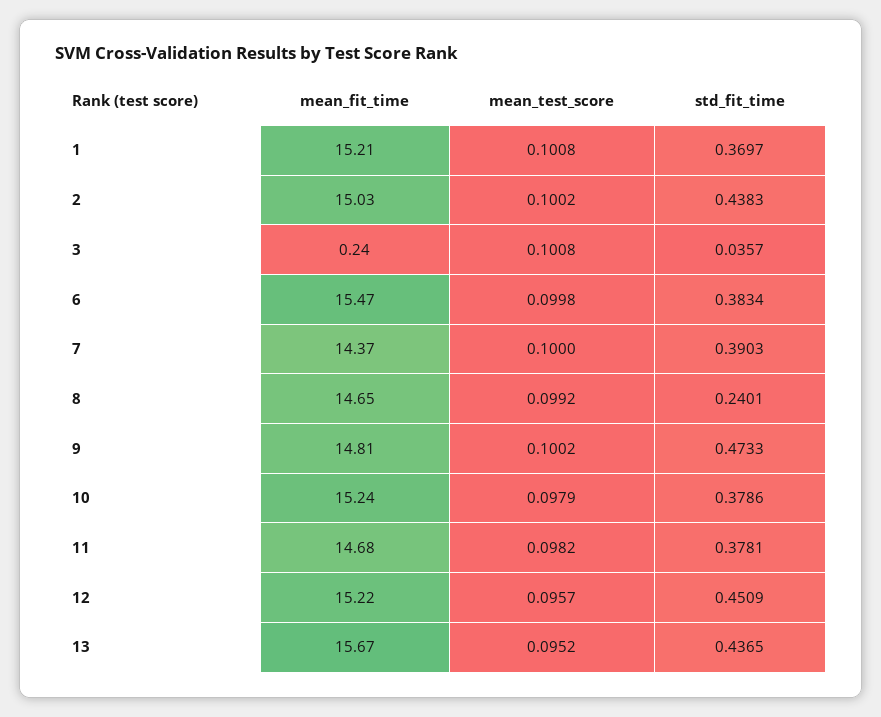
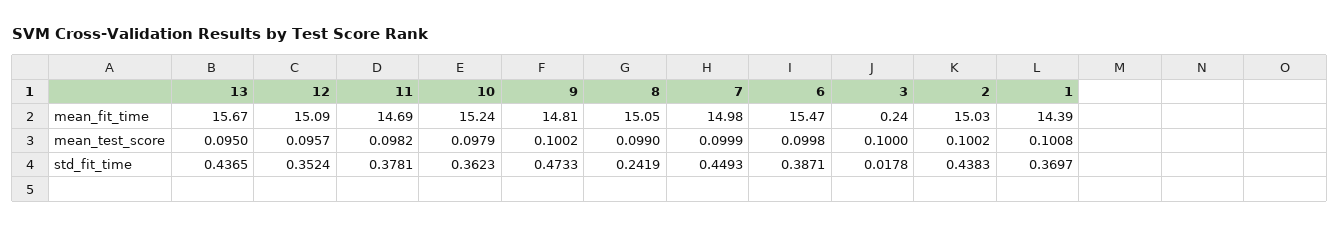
mean_fit_time, 1: 15.21 -> 14.39
mean_test_score, 3: 0.1008 -> 0.1
std_fit_time, 3: 0.0357 -> 0.0178
std_fit_time, 6: 0.3834 -> 0.3871
mean_fit_time, 7: 14.37 -> 14.98
mean_test_score, 7: 0.1 -> 0.0999
std_fit_time, 7: 0.3903 -> 0.4493
mean_fit_time, 8: 14.65 -> 15.05
mean_test_score, 8: 0.0992 -> 0.099
std_fit_time, 8: 0.2401 -> 0.2419
std_fit_time, 10: 0.3786 -> 0.3623
mean_fit_time, 11: 14.68 -> 14.69
mean_fit_time, 12: 15.22 -> 15.09
std_fit_time, 12: 0.4509 -> 0.3524
mean_test_score, 13: 0.0952 -> 0.095

